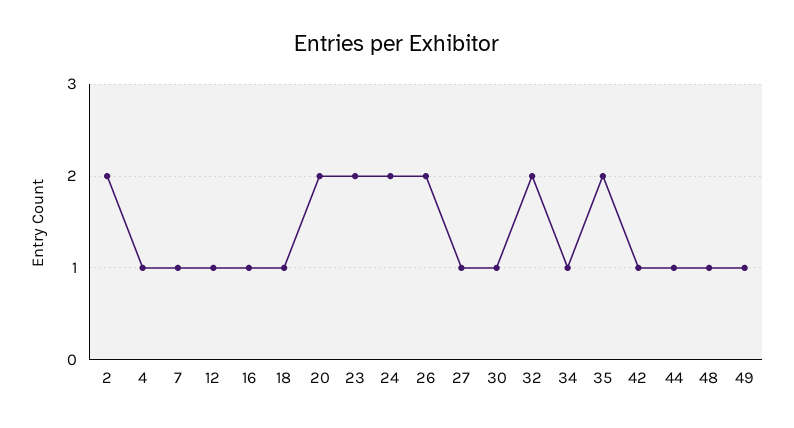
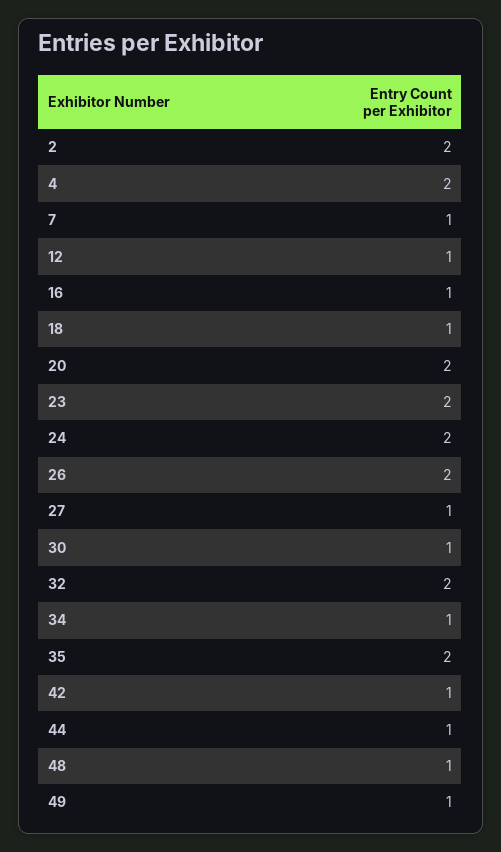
4: 1 -> 2

